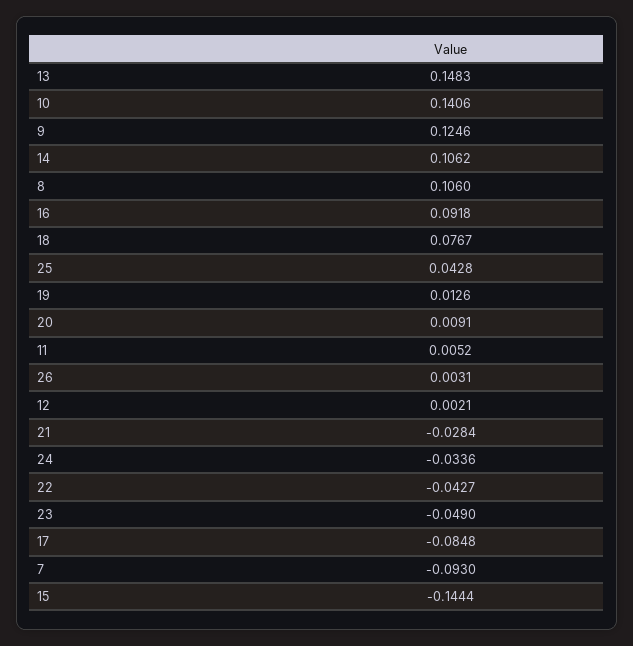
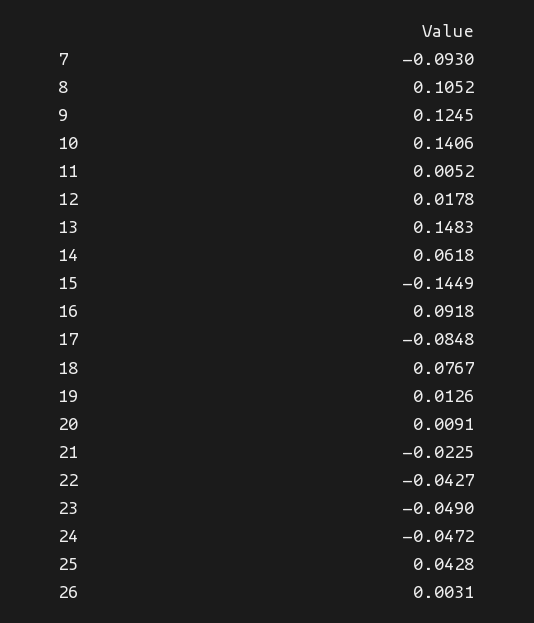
9: 0.1246 -> 0.1245
14: 0.1062 -> 0.0618
8: 0.106 -> 0.1052
12: 0.0021 -> 0.0178
21: -0.0284 -> -0.0225
24: -0.0336 -> -0.0472
15: -0.1444 -> -0.1449

